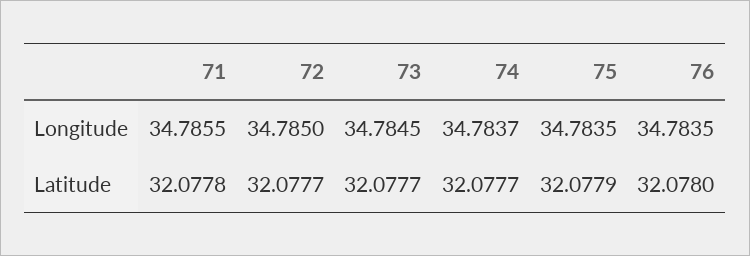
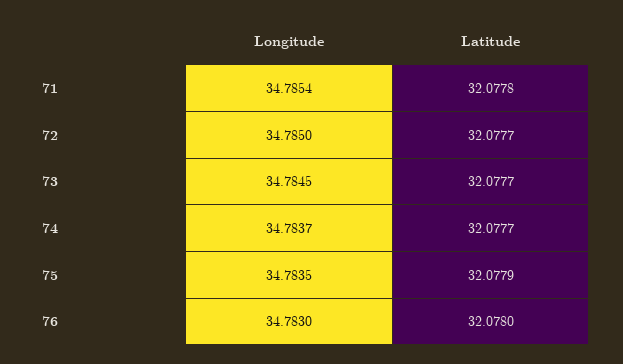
71, Longitude: 34.7855 -> 34.7854
76, Longitude: 34.7835 -> 34.783

